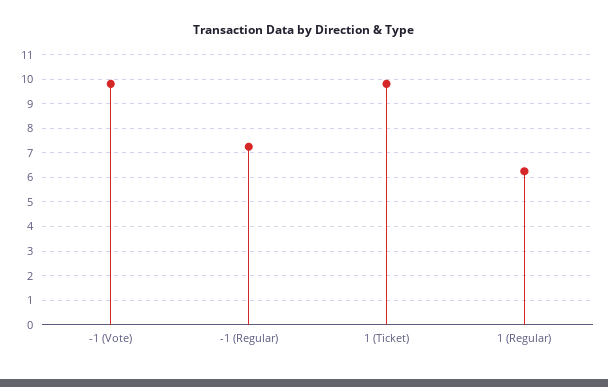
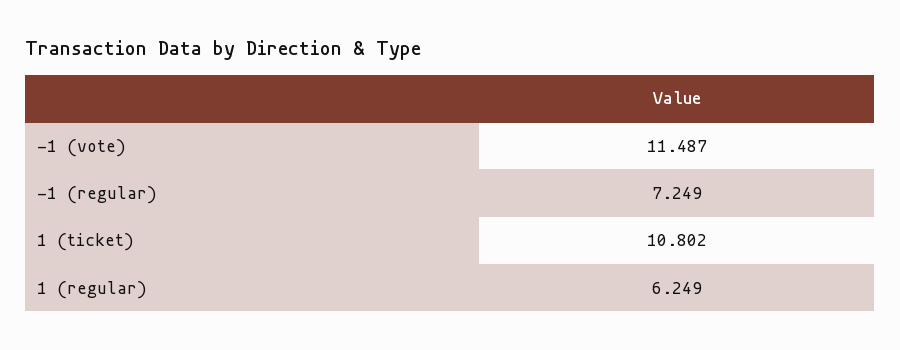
-1 (Vote): 9.75 -> 11.487
1 (Ticket): 9.75 -> 10.802

